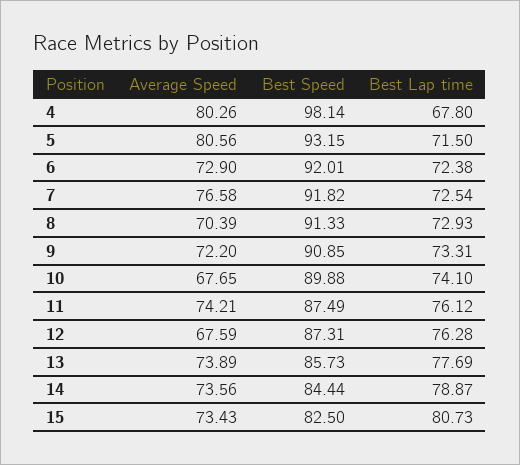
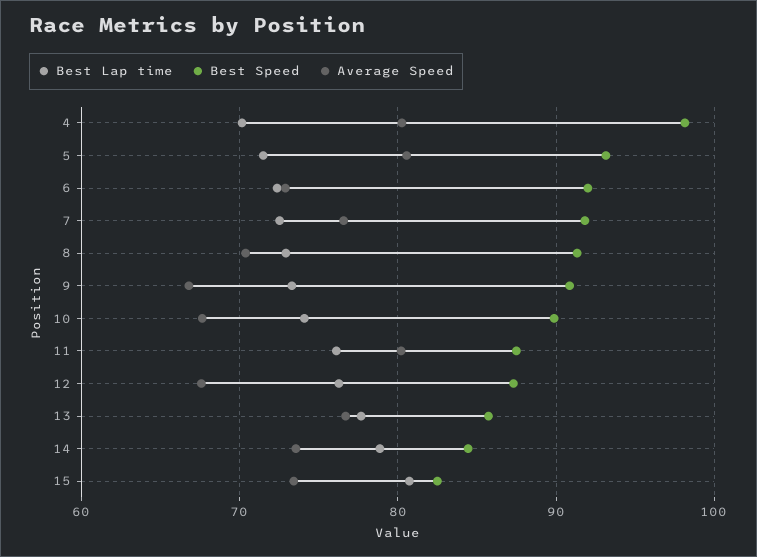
Best Lap time, 4: 67.8 -> 70
Average Speed, 9: 72.2 -> 67
Average Speed, 11: 74.21 -> 80
Average Speed, 13: 73.89 -> 77

